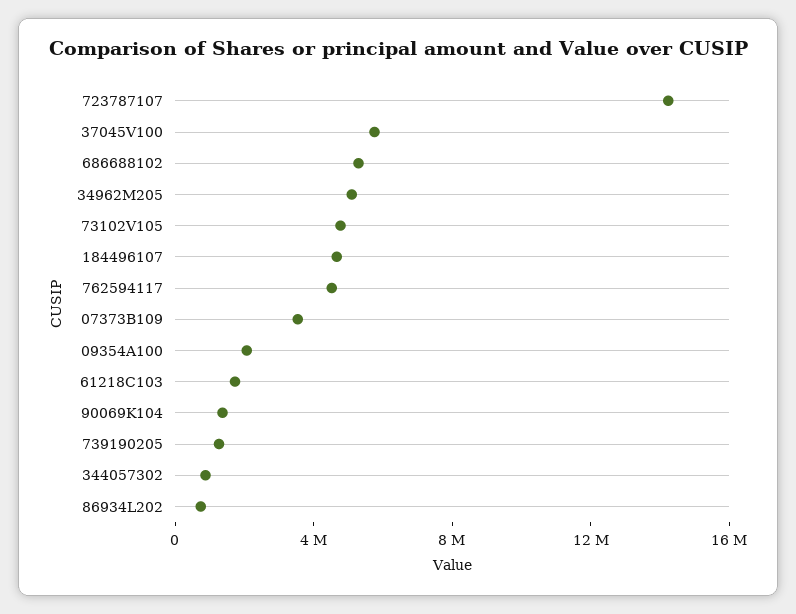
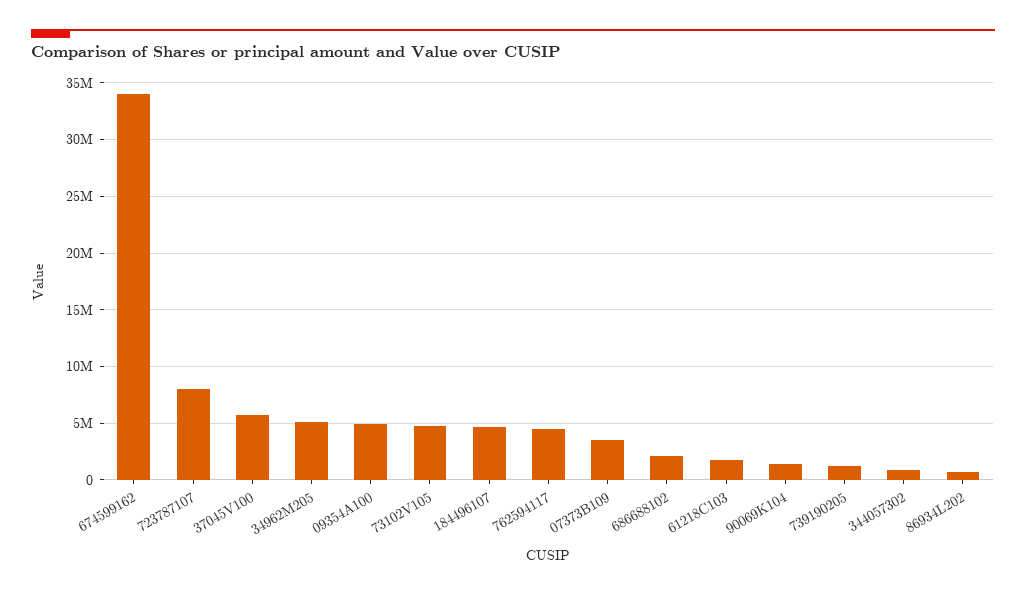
723787107: 14000000 -> 8000000
686688102: 5000000 -> 2000000
09354A100: 2000000 -> 5000000
674599162: none -> 34000000

